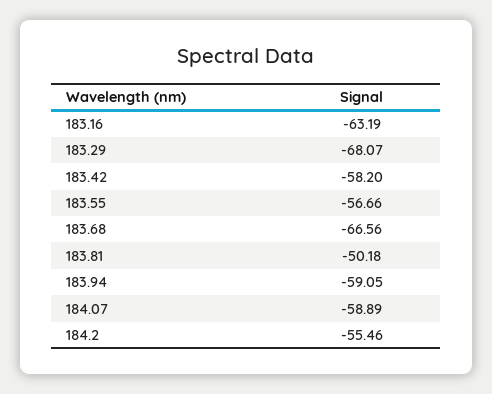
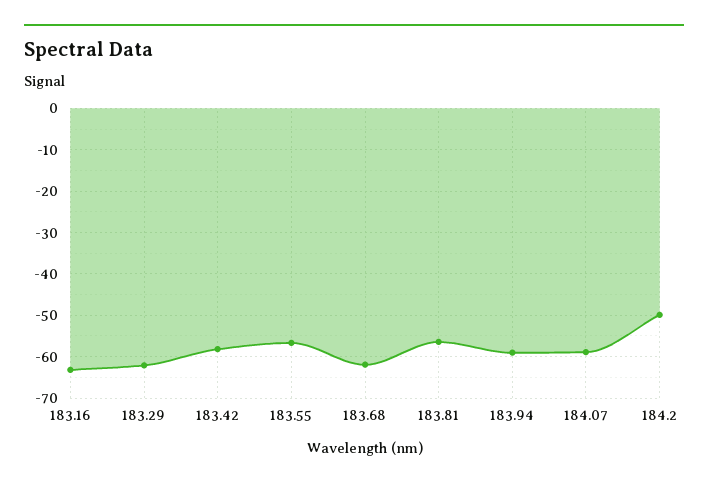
183.29: -68.07 -> -62
183.68: -66.56 -> -62
183.81: -50.18 -> -56
184.2: -55.46 -> -50

